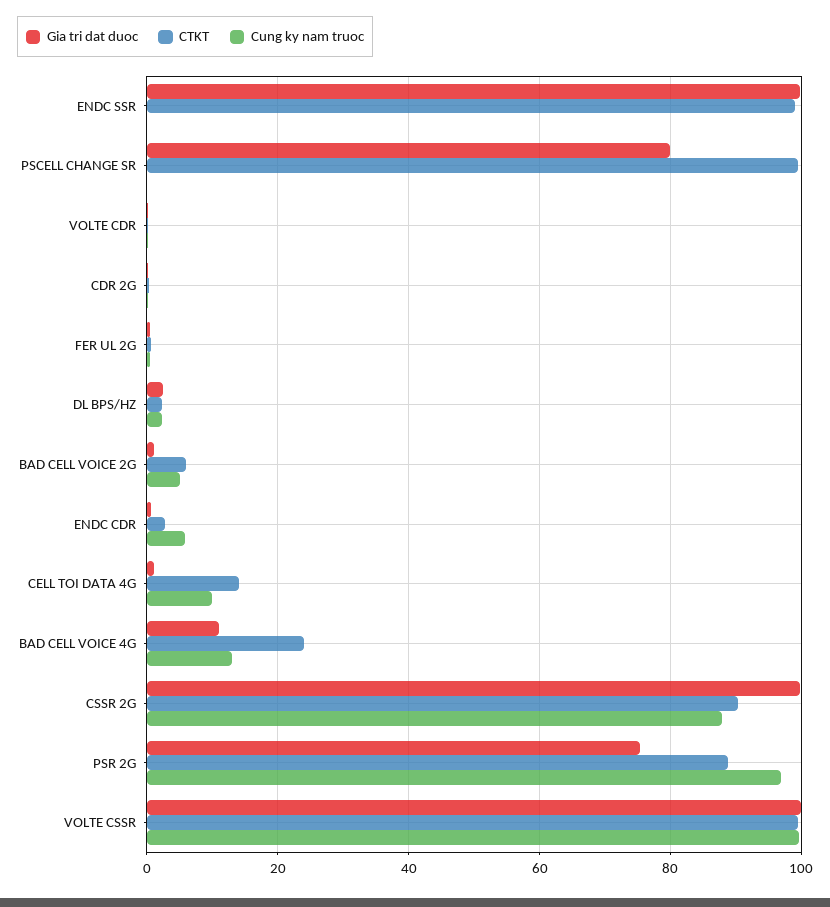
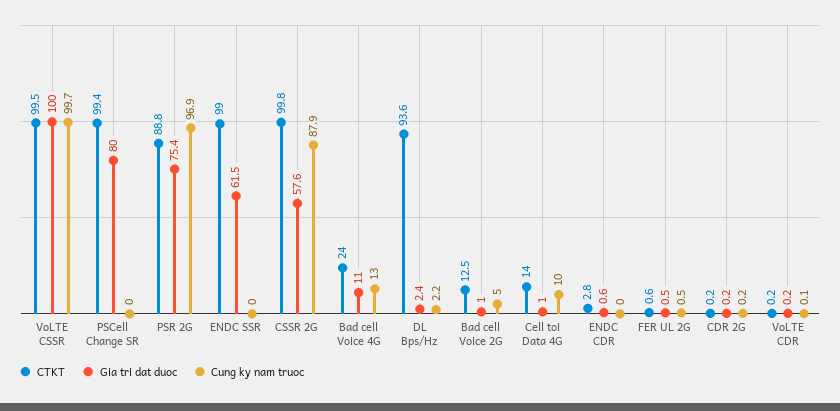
Gia tri dat duoc, ENDC SSR: 100 -> 61.5
CTKT, DL BPS/HZ: 2 -> 93.6
CTKT, BAD CELL VOICE 2G: 6 -> 12.5
Cung ky nam truoc, ENDC CDR: 6 -> 0
Gia tri dat duoc, CSSR 2G: 100 -> 57.6
CTKT, CSSR 2G: 90 -> 99.8

